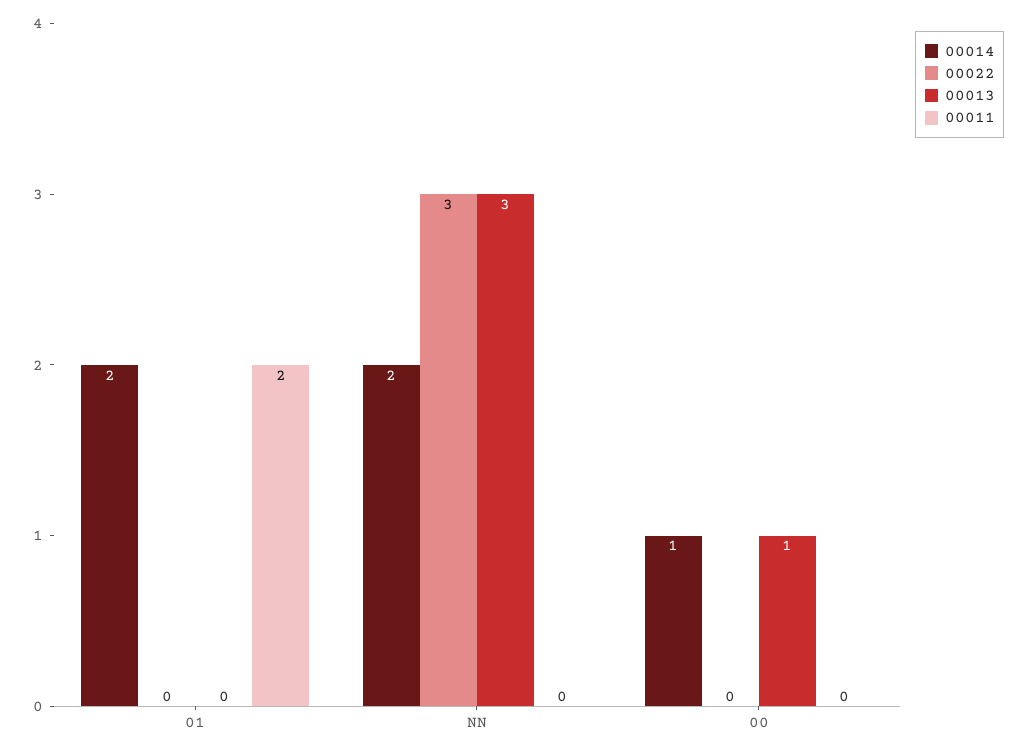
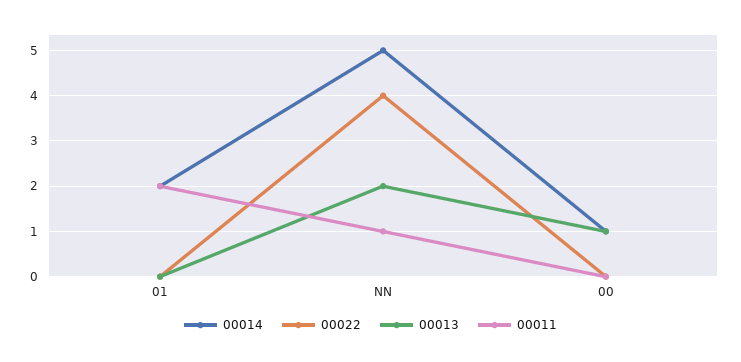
00014, NN: 2 -> 5
00022, NN: 3 -> 4
00013, NN: 3 -> 2
00011, NN: 0 -> 1

